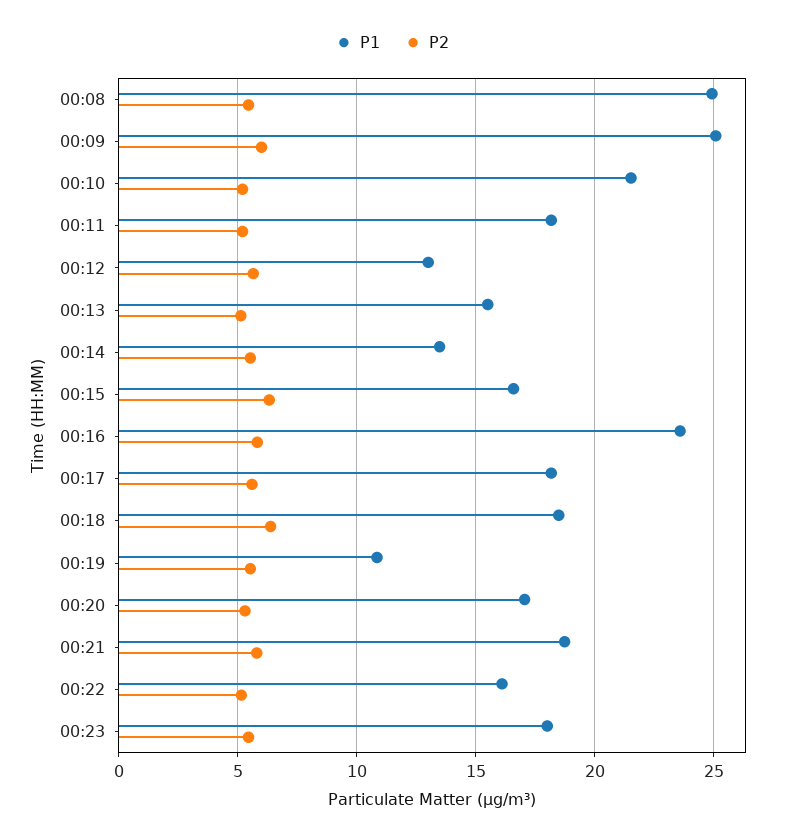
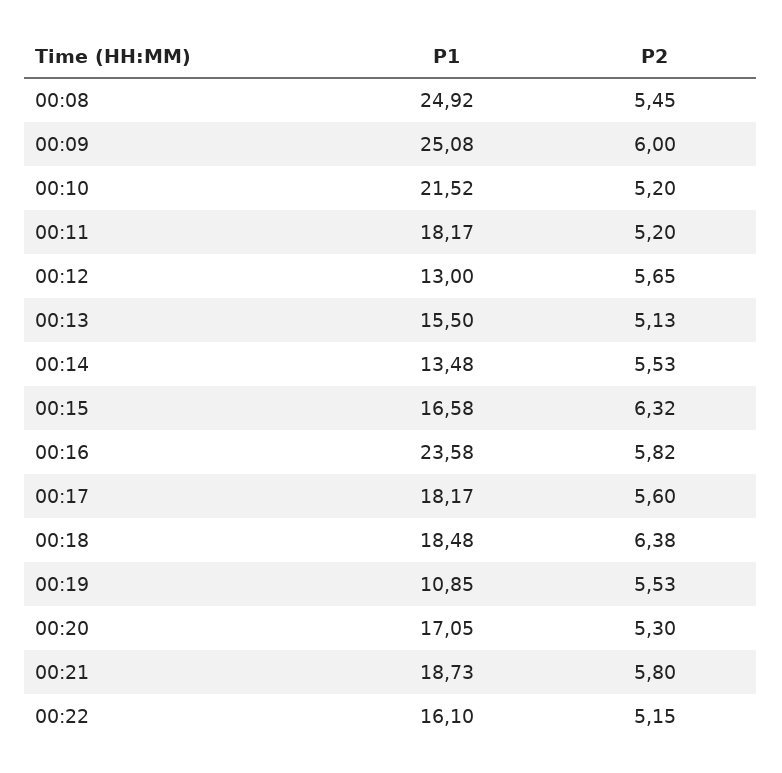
P1, 00:23: 18 -> none
P2, 00:23: 5.5 -> none

